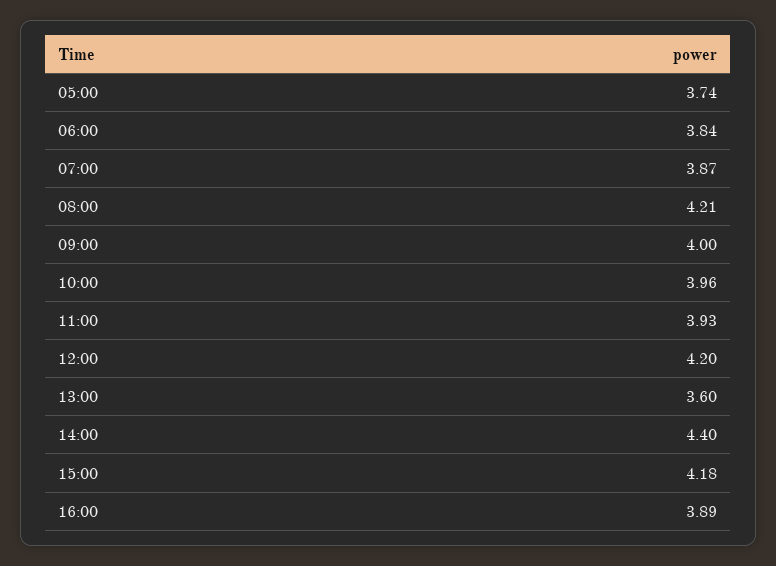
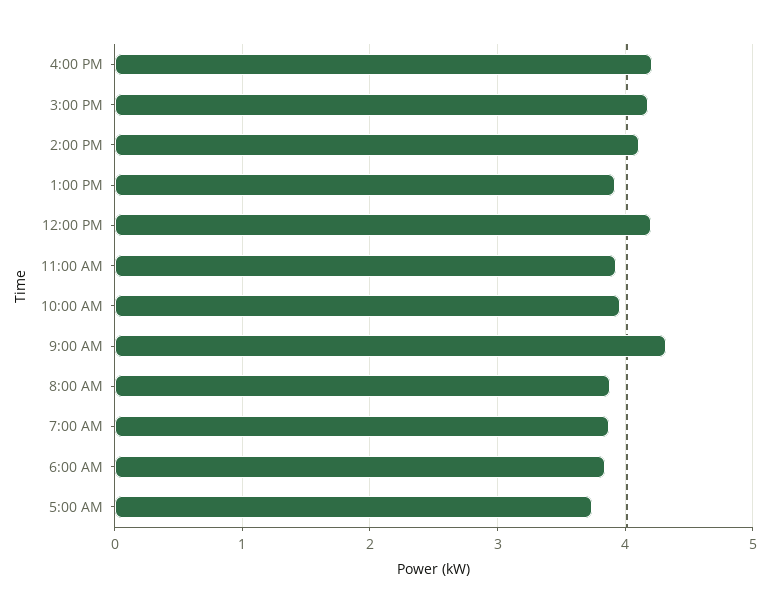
08:00: 4.21 -> 3.9
09:00: 4 -> 4.3
13:00: 3.6 -> 3.9
14:00: 4.4 -> 4.1
16:00: 3.89 -> 4.2

